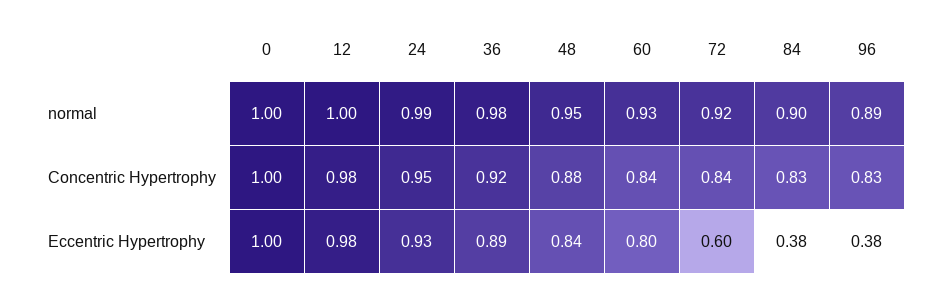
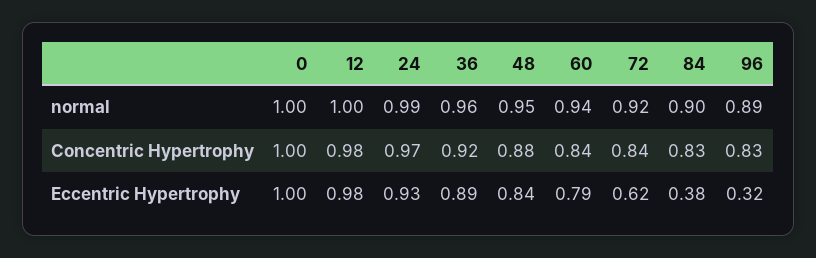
36, normal: 0.98 -> 0.96
60, normal: 0.93 -> 0.94
24, Concentric Hypertrophy: 0.95 -> 0.97
60, Eccentric Hypertrophy: 0.8 -> 0.79
72, Eccentric Hypertrophy: 0.6 -> 0.62
96, Eccentric Hypertrophy: 0.38 -> 0.32

